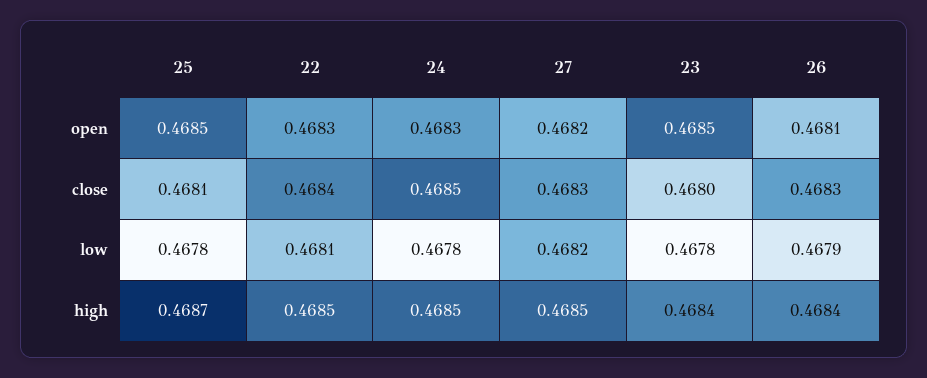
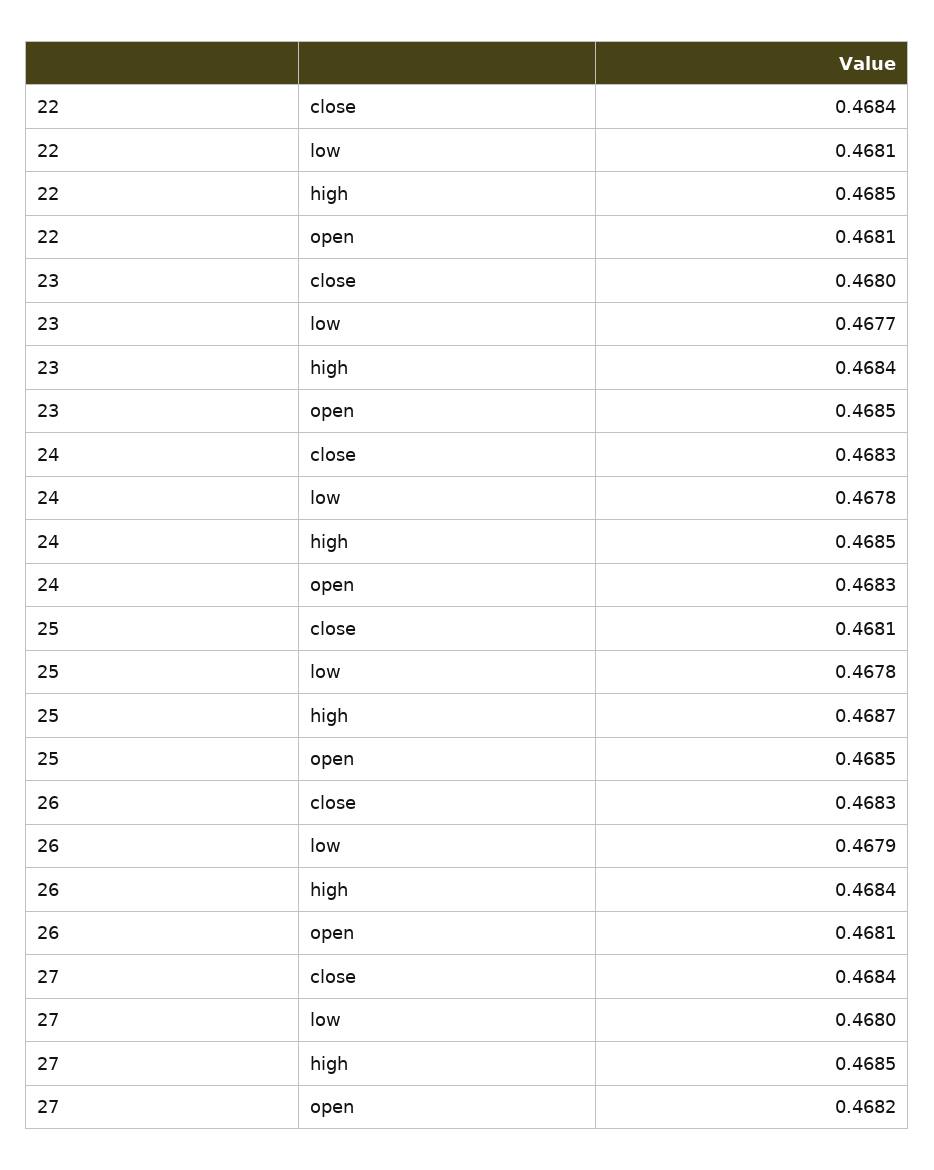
22, open: 0.4683 -> 0.4681
24, close: 0.4685 -> 0.4683
27, close: 0.4683 -> 0.4684
27, low: 0.4682 -> 0.468
23, low: 0.4678 -> 0.4677

